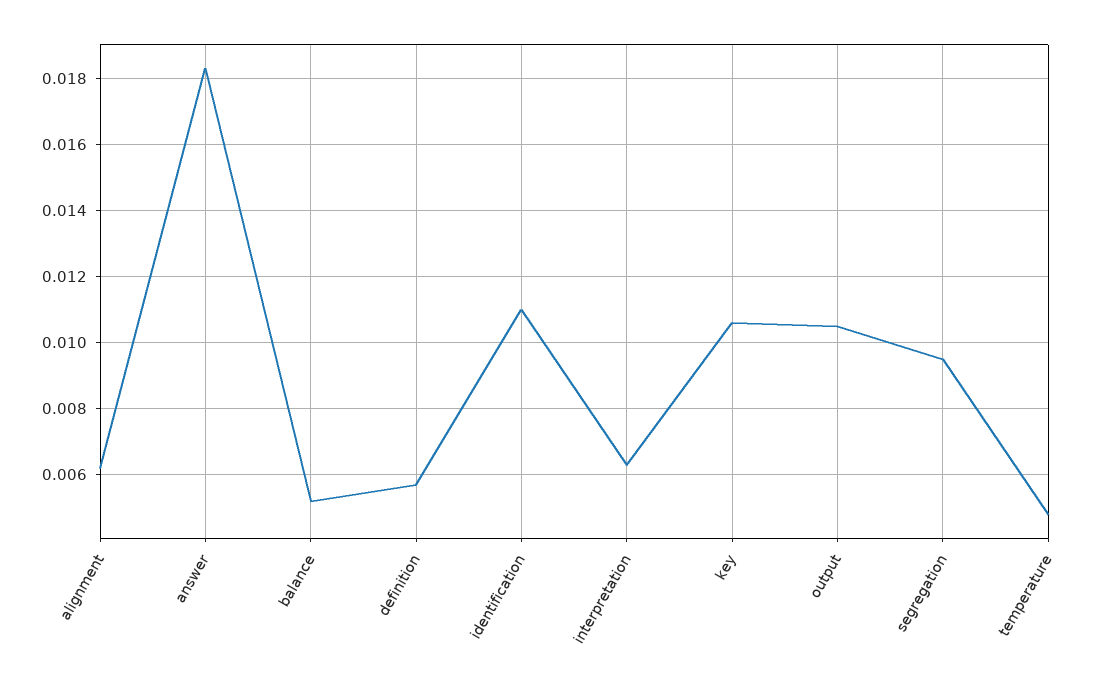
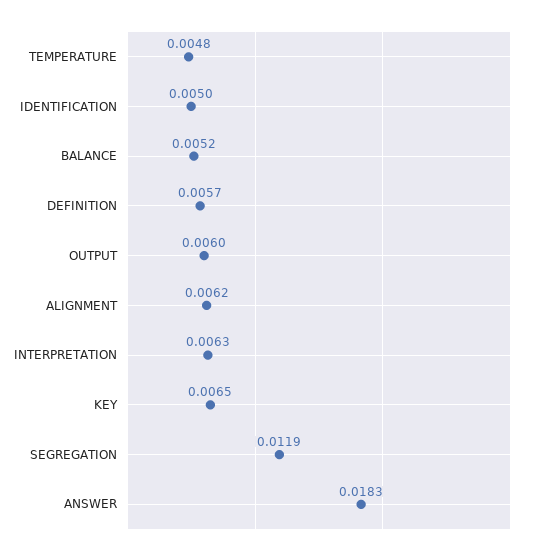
identification: 0.011 -> 0.005
key: 0.0105 -> 0.0065
output: 0.0105 -> 0.006
segregation: 0.0095 -> 0.0119

